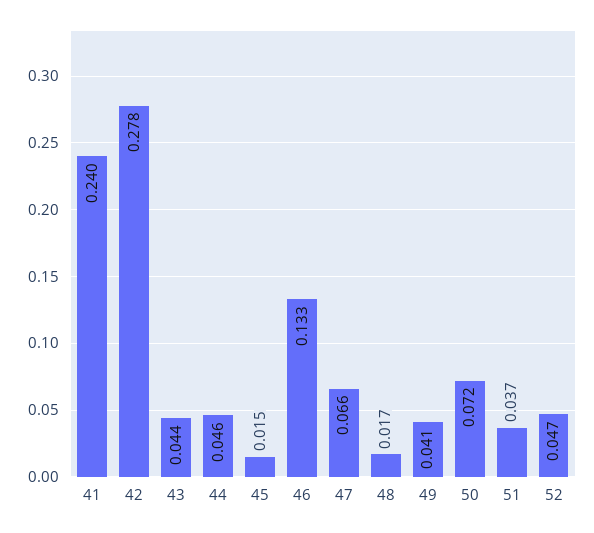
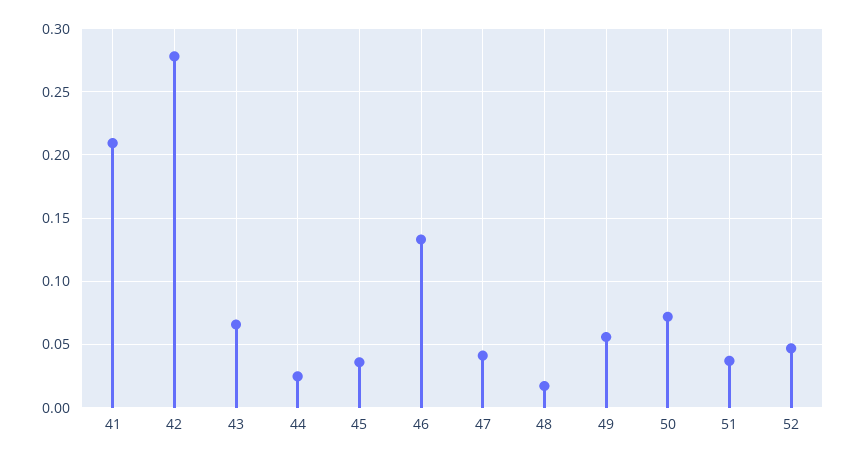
41: 0.24 -> 0.21
43: 0.044 -> 0.065
44: 0.046 -> 0.025
45: 0.015 -> 0.035
47: 0.066 -> 0.04
49: 0.041 -> 0.055

